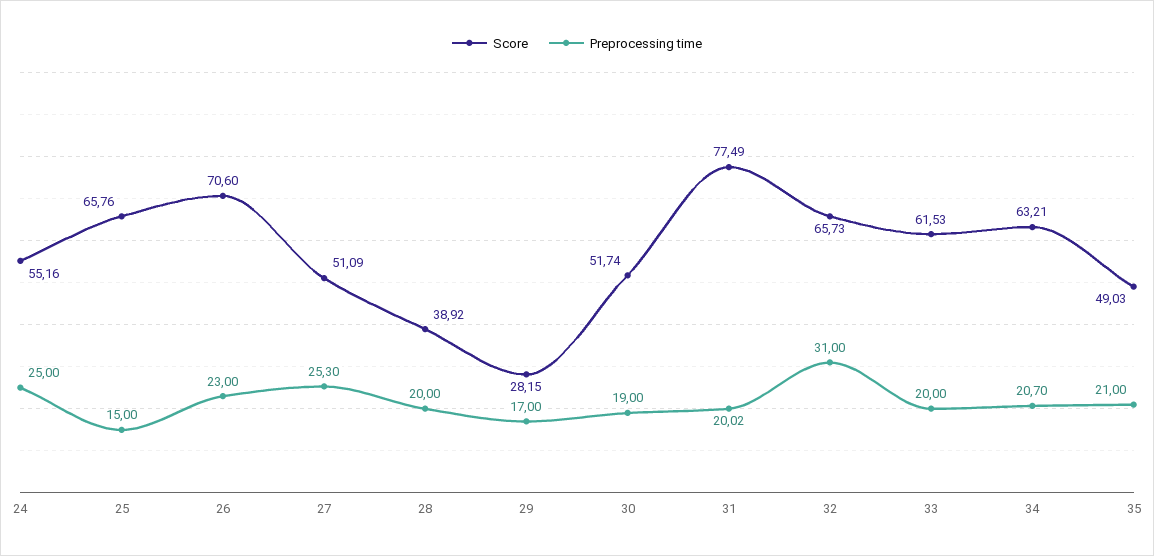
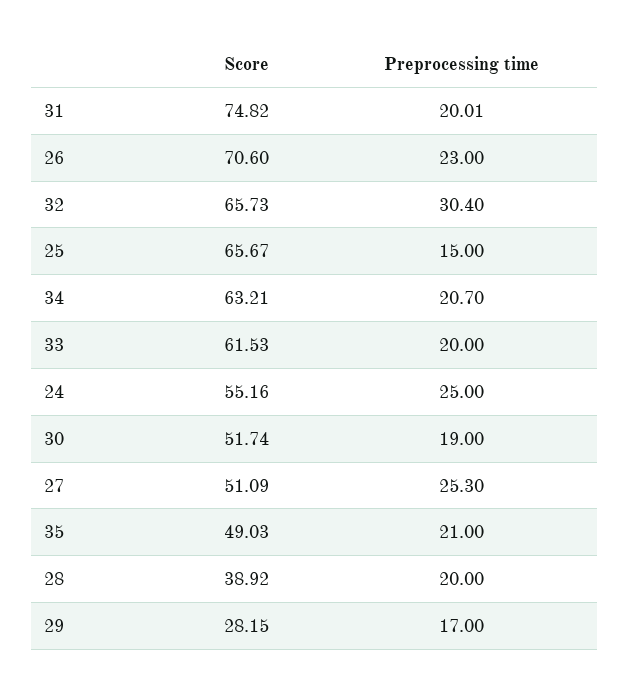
Score, 25: 65.76 -> 65.67
Score, 31: 77.49 -> 74.82
Preprocessing time, 31: 20.02 -> 20.01
Preprocessing time, 32: 31 -> 30.4

